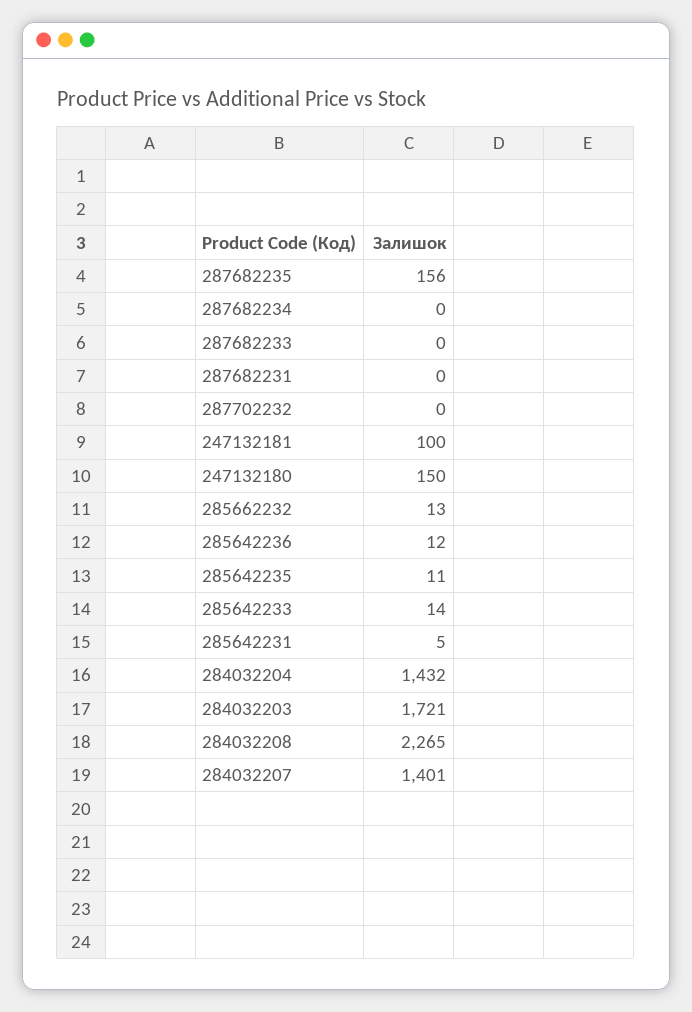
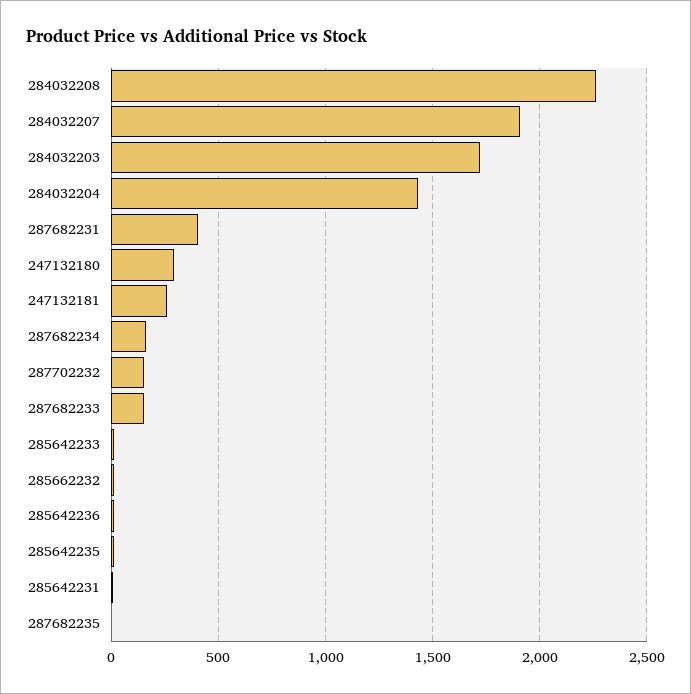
287682235: 156 -> 0
287682234: 0 -> 150
287682233: 0 -> 150
287682231: 0 -> 400
287702232: 0 -> 150
247132181: 100 -> 250
247132180: 150 -> 300
284032207: 1401 -> 1900

